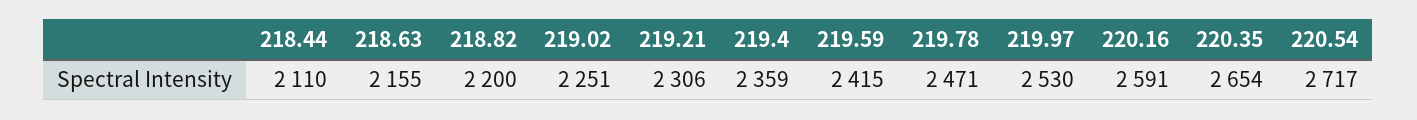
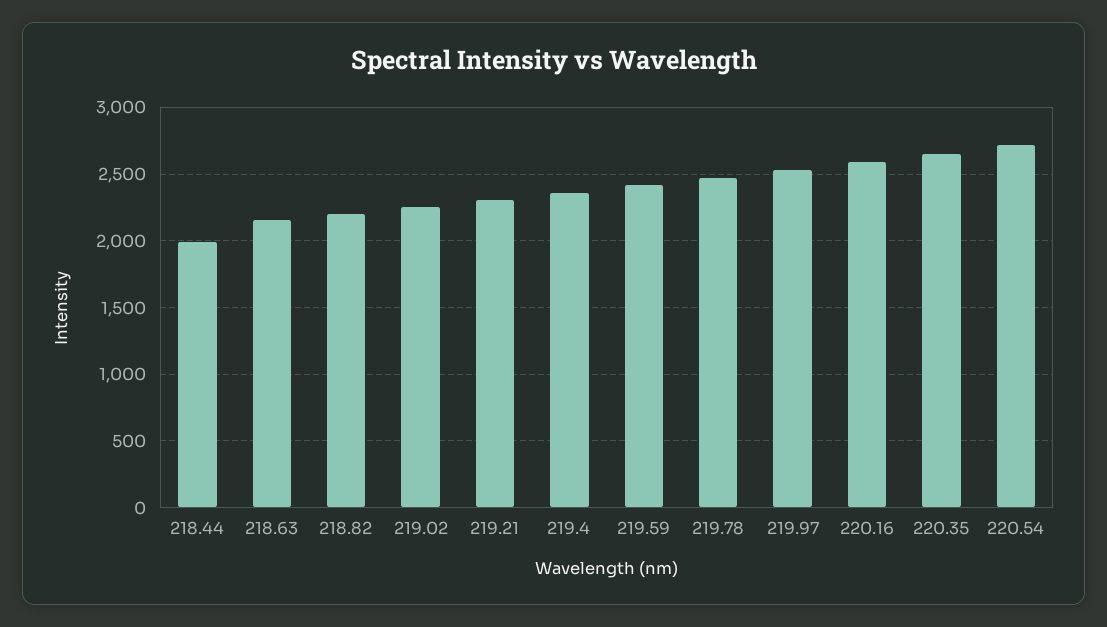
218.44: 2110 -> 2000

